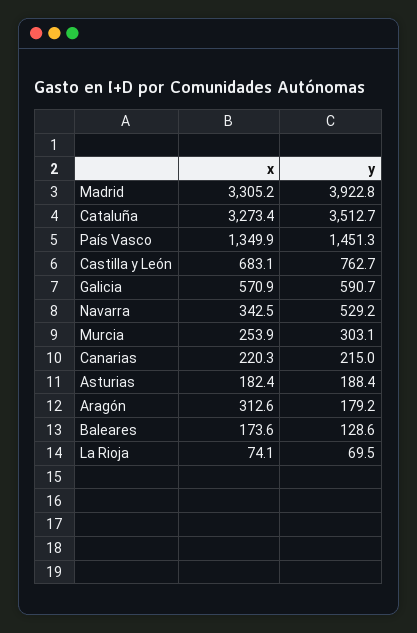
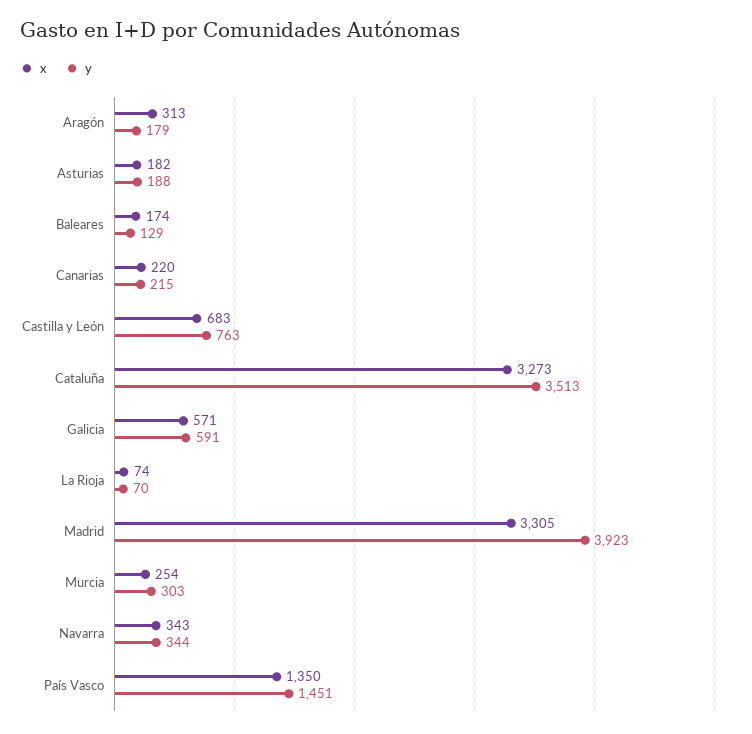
y, Navarra: 529.2 -> 344

